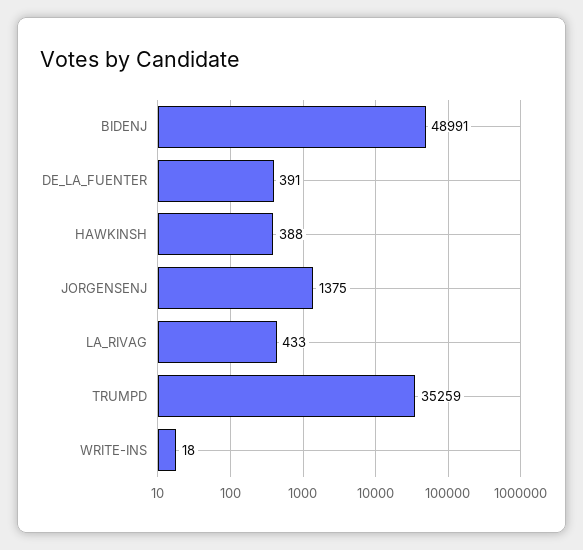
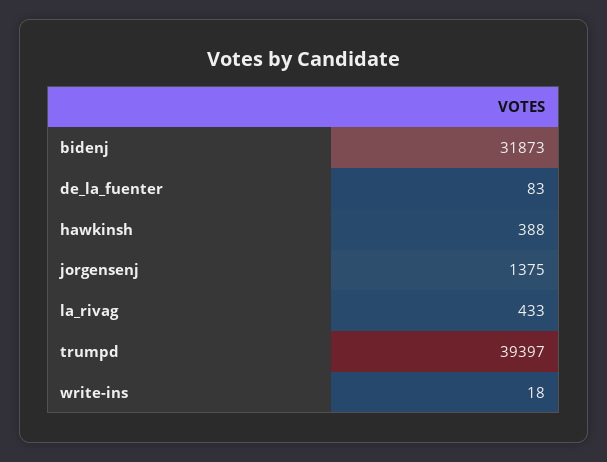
BIDENJ: 48991 -> 31873
DE_LA_FUENTER: 391 -> 83
TRUMPD: 35259 -> 39397

